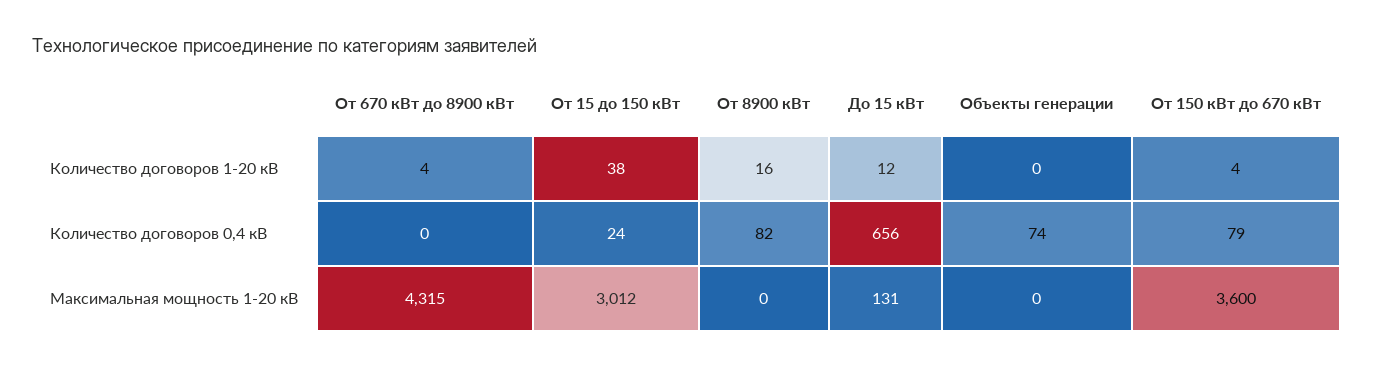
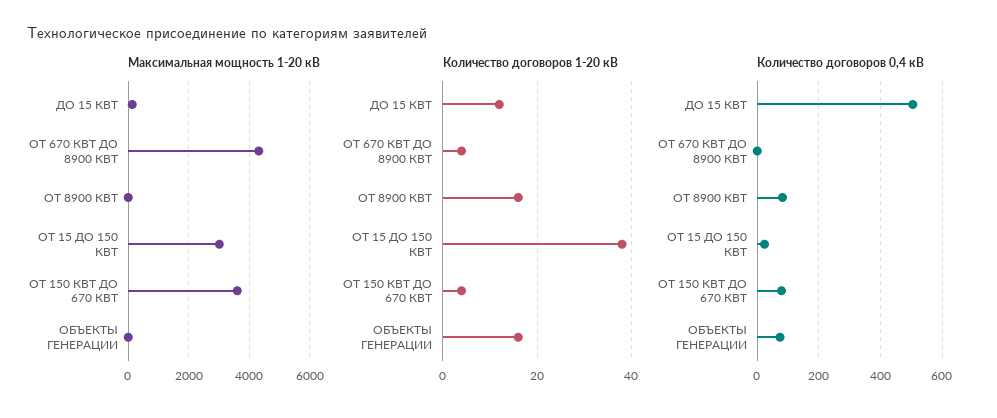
Количество договоров 1-20 кВ, Объекты генерации: 0 -> 15
Количество договоров 0,4 кВ, До 15 кВт: 656 -> 500

